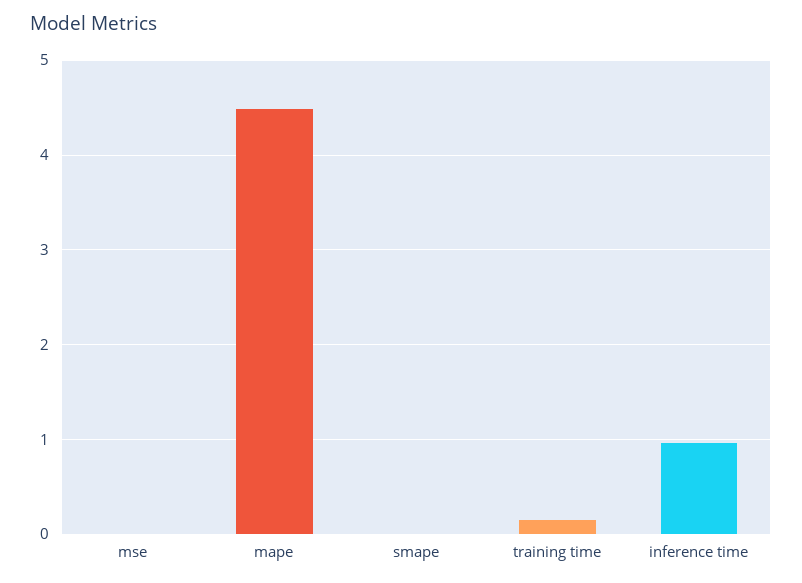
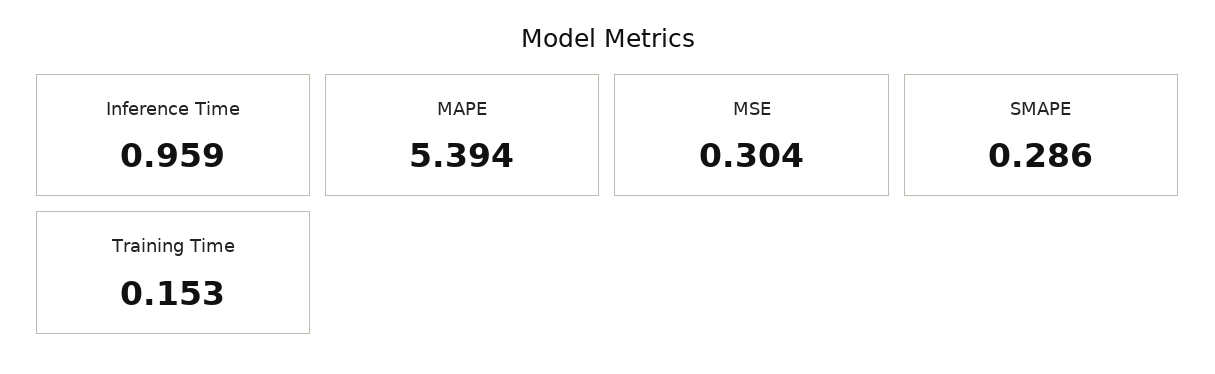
mse: 0 -> 0.304
mape: 4.5 -> 5.394
smape: 0 -> 0.286

